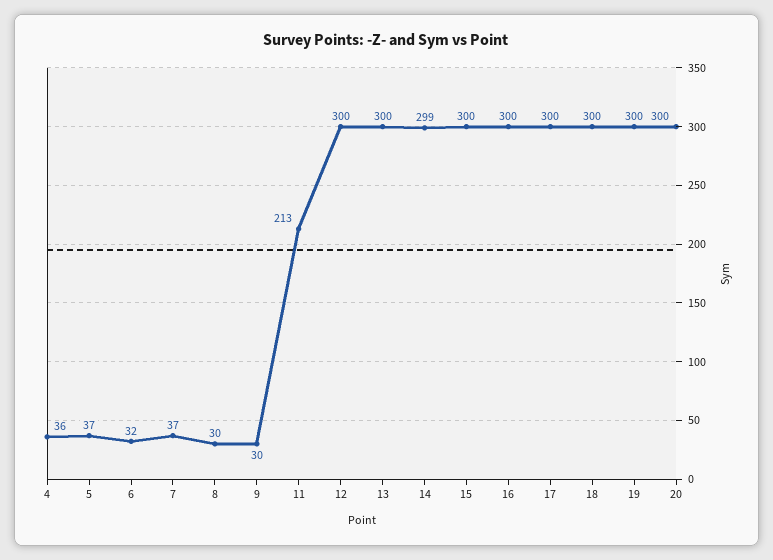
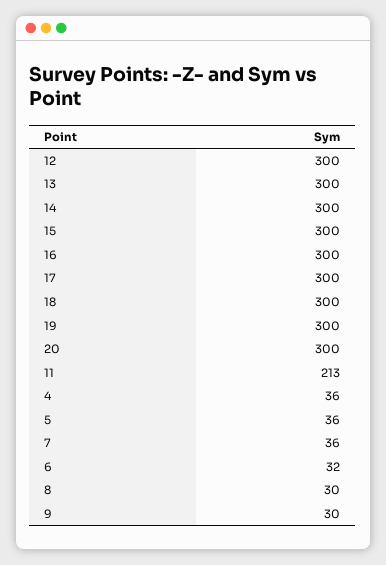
5: 37 -> 36
7: 37 -> 36
14: 299 -> 300

